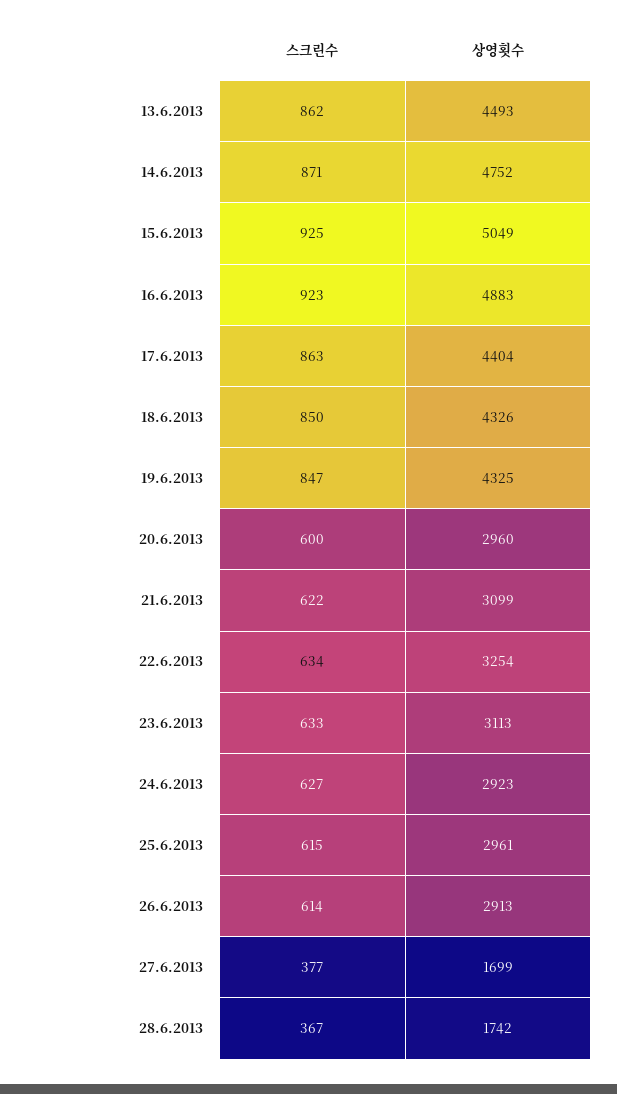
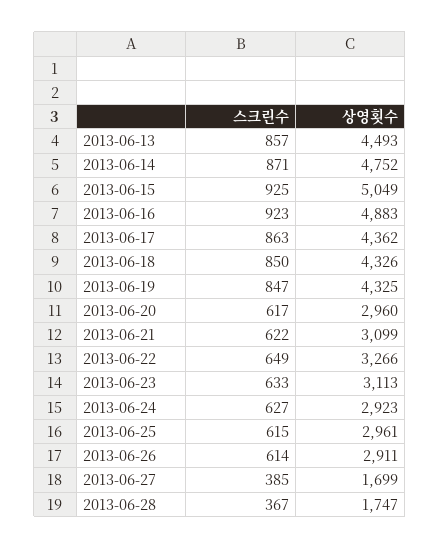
스크린수, 13.6.2013: 862 -> 857
상영횟수, 17.6.2013: 4404 -> 4362
스크린수, 20.6.2013: 600 -> 617
스크린수, 22.6.2013: 634 -> 649
상영횟수, 22.6.2013: 3254 -> 3266
상영횟수, 26.6.2013: 2913 -> 2911
스크린수, 27.6.2013: 377 -> 385
상영횟수, 28.6.2013: 1742 -> 1747

